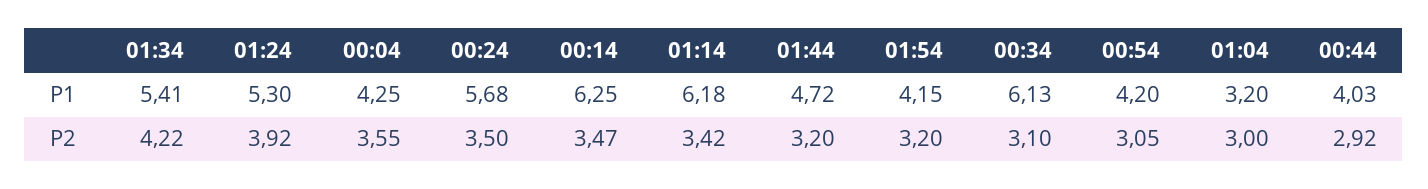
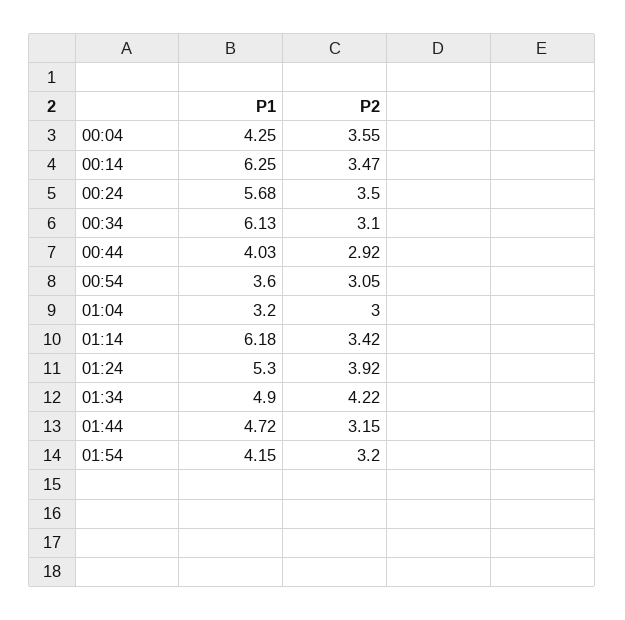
01:34, P1: 5.41 -> 4.9
00:54, P1: 4.2 -> 3.6
01:44, P2: 3.2 -> 3.15

